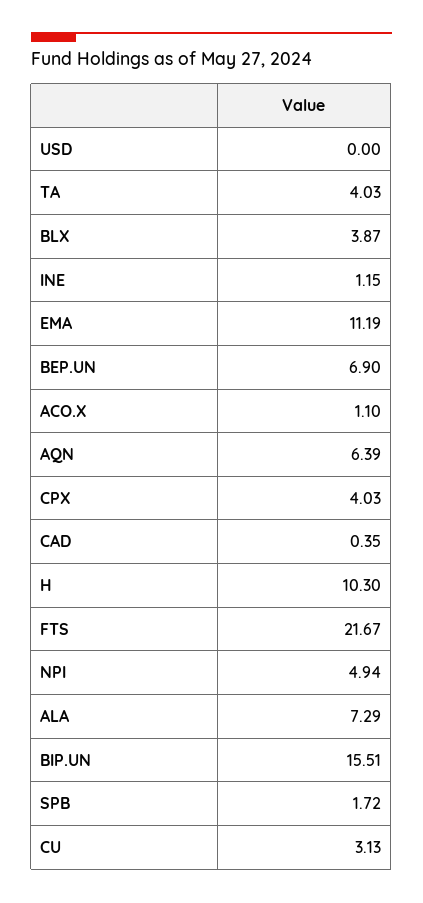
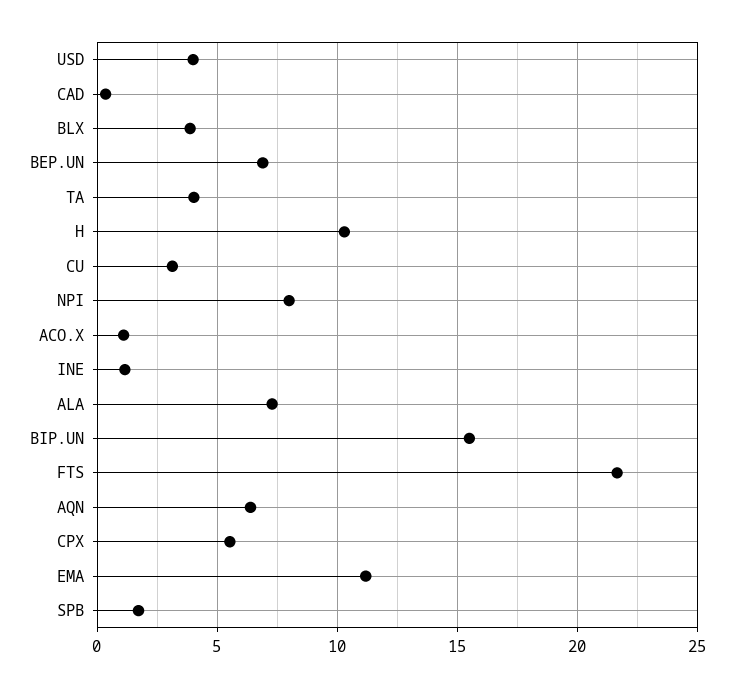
USD: 0 -> 4
CPX: 4.03 -> 5.5
NPI: 4.94 -> 8

